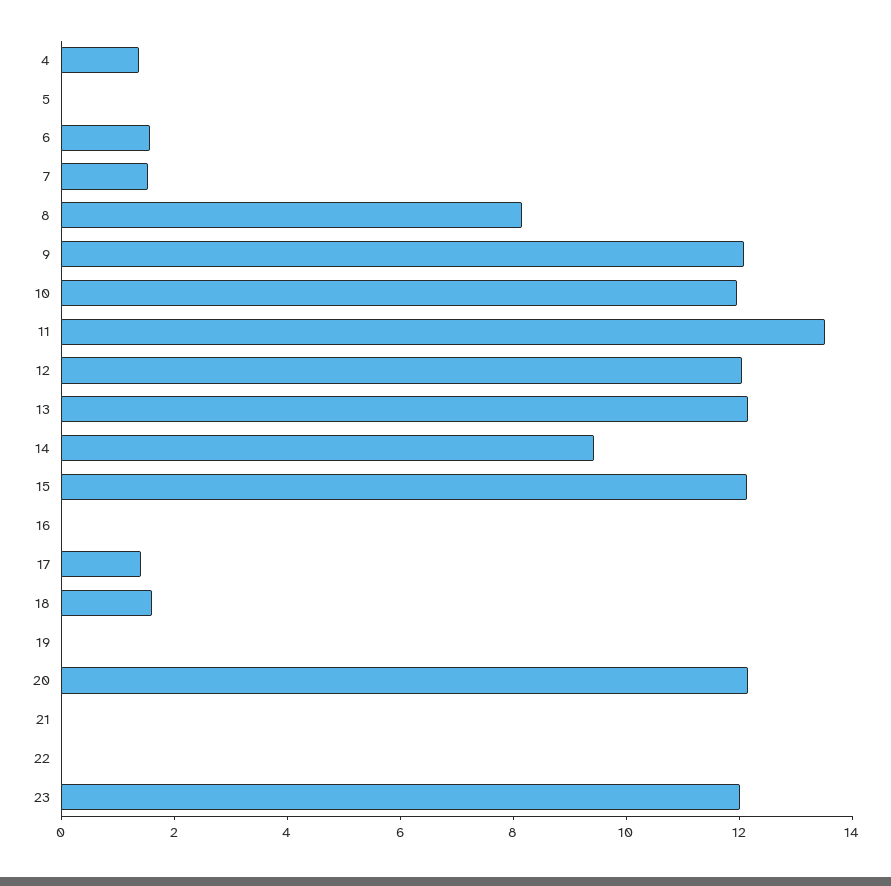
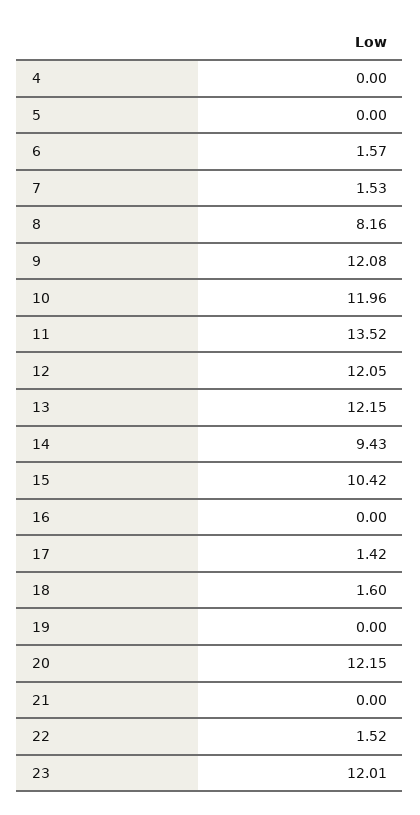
4: 1.5 -> 0
15: 12 -> 10.42
22: 0 -> 1.52

